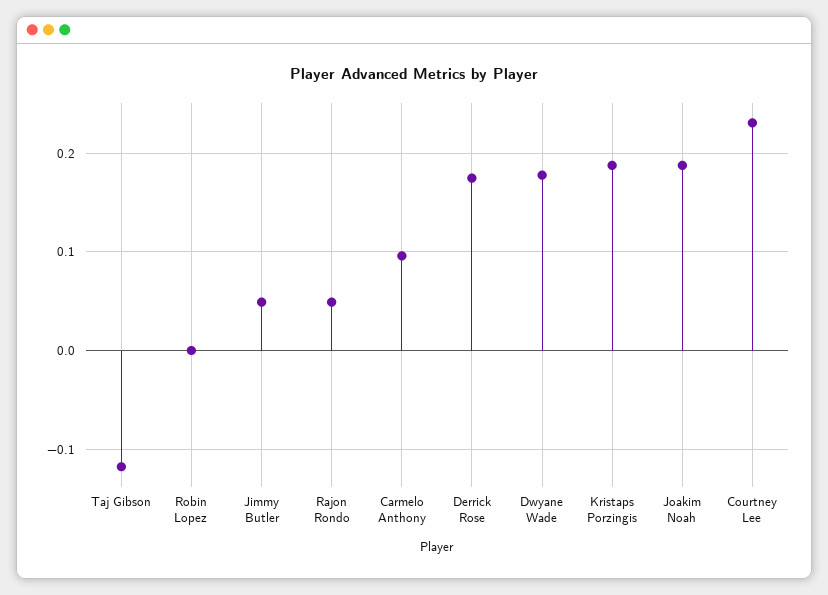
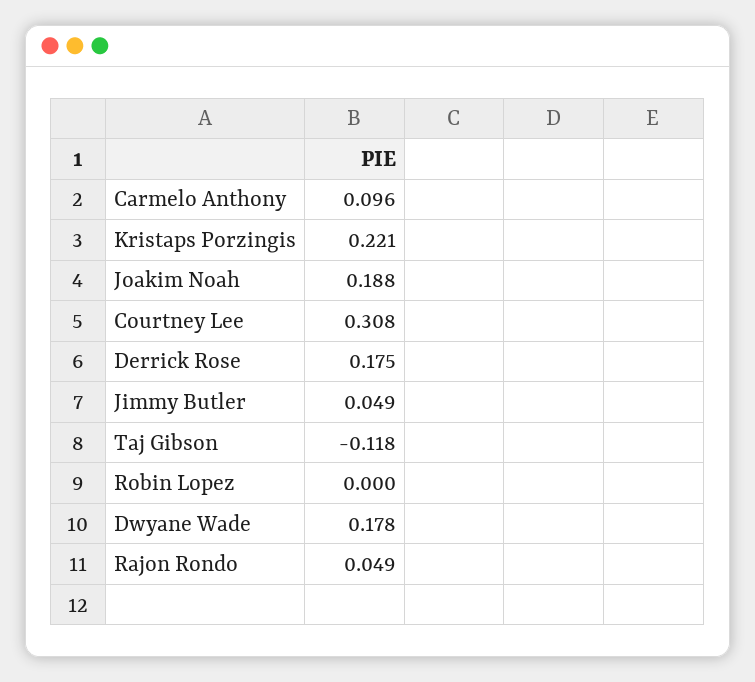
Kristaps Porzingis: 0.19 -> 0.221
Courtney Lee: 0.23 -> 0.308

